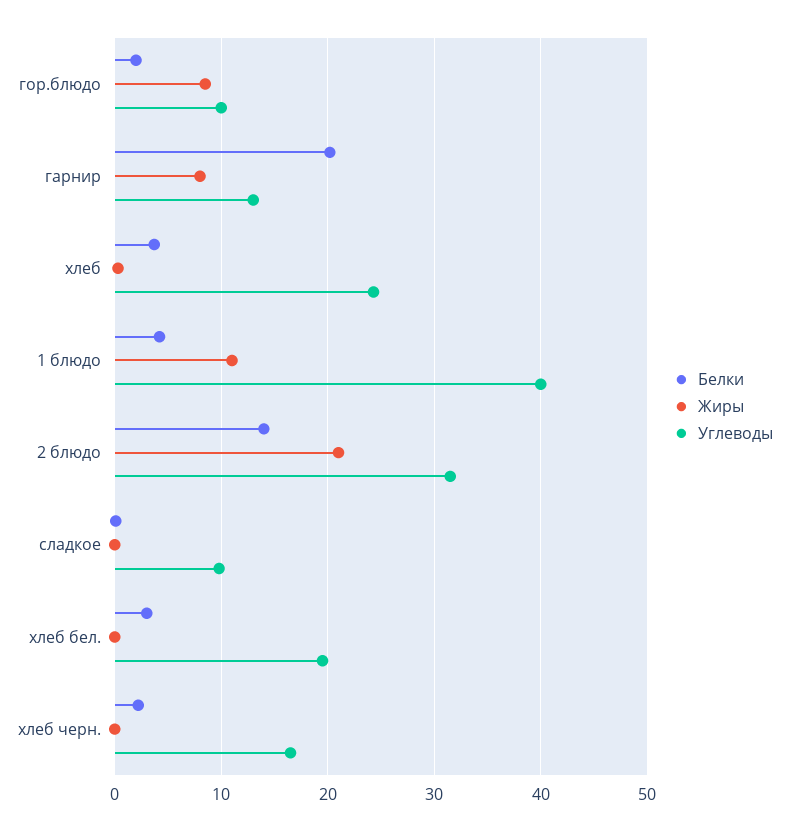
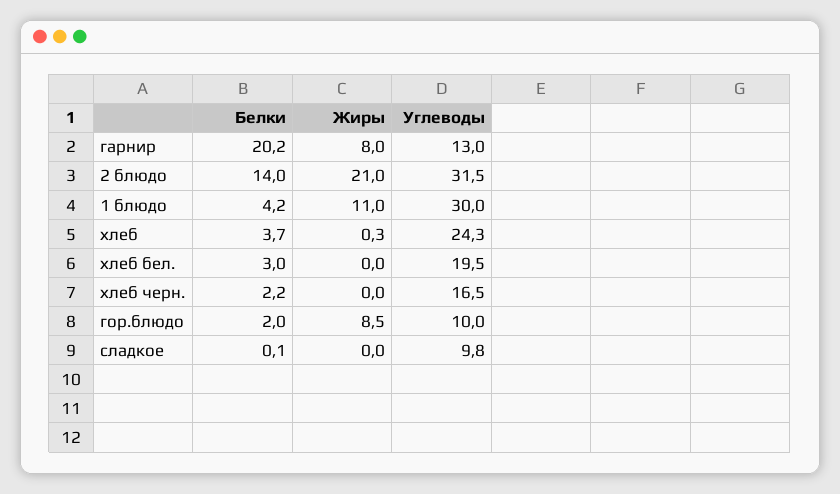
Углеводы, 1 блюдо: 40 -> 30

